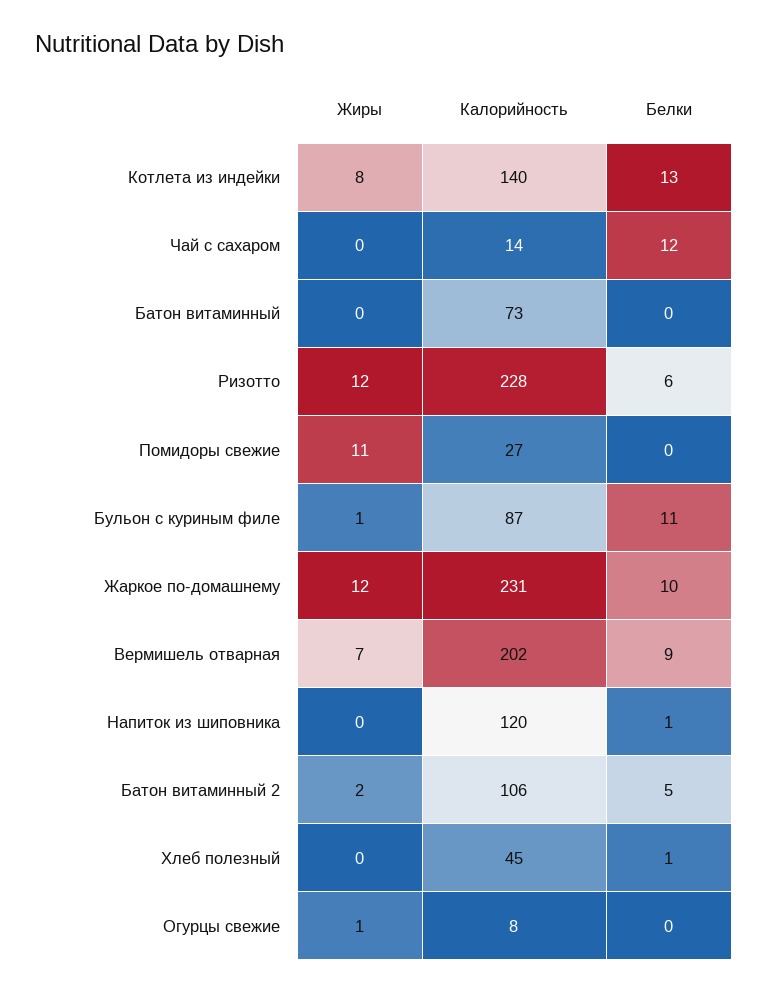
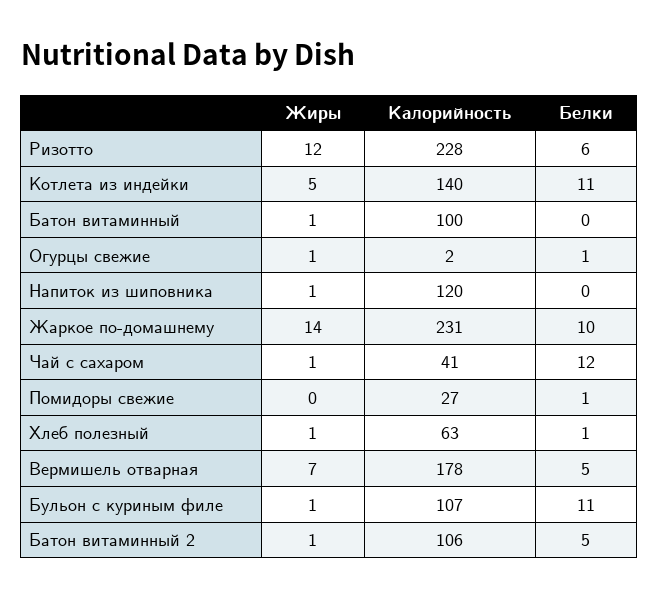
Жиры, Котлета из индейки: 8 -> 5
Белки, Котлета из индейки: 13 -> 11
Жиры, Чай с сахаром: 0 -> 1
Калорийность, Чай с сахаром: 14 -> 41
Жиры, Батон витаминный: 0 -> 1
Калорийность, Батон витаминный: 73 -> 100
Жиры, Помидоры свежие: 11 -> 0
Белки, Помидоры свежие: 0 -> 1
Калорийность, Бульон с куриным филе: 87 -> 107
Жиры, Жаркое по-домашнему: 12 -> 14
Калорийность, Вермишель отварная: 202 -> 178
Белки, Вермишель отварная: 9 -> 5
Жиры, Напиток из шиповника: 0 -> 1
Белки, Напиток из шиповника: 1 -> 0
Жиры, Батон витаминный 2: 2 -> 1
Жиры, Хлеб полезный: 0 -> 1
Калорийность, Хлеб полезный: 45 -> 63
Калорийность, Огурцы свежие: 8 -> 2
Белки, Огурцы свежие: 0 -> 1

